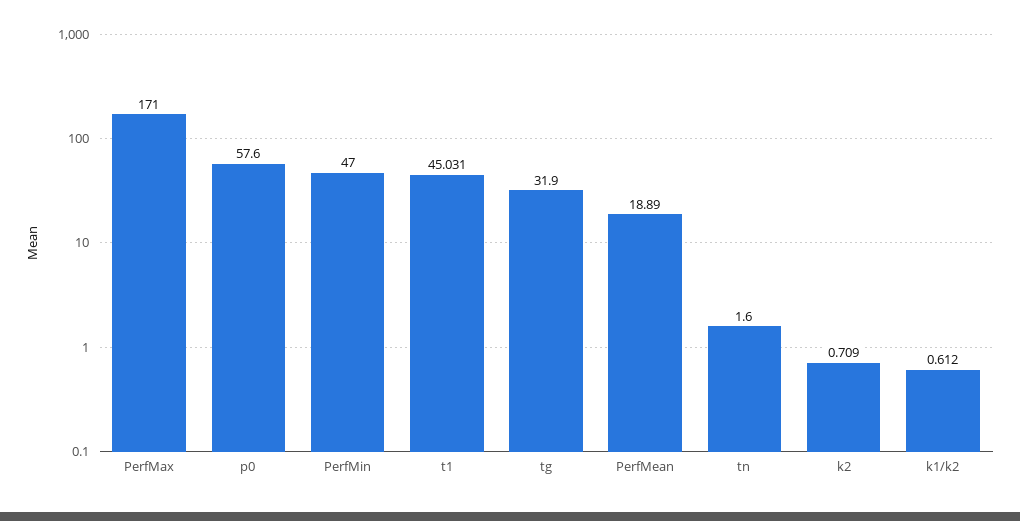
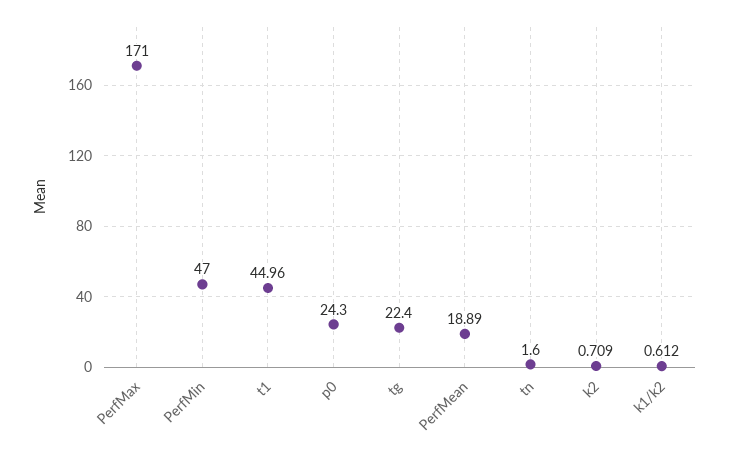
p0: 57.6 -> 24.3
t1: 45.031 -> 44.96
tg: 31.9 -> 22.4

